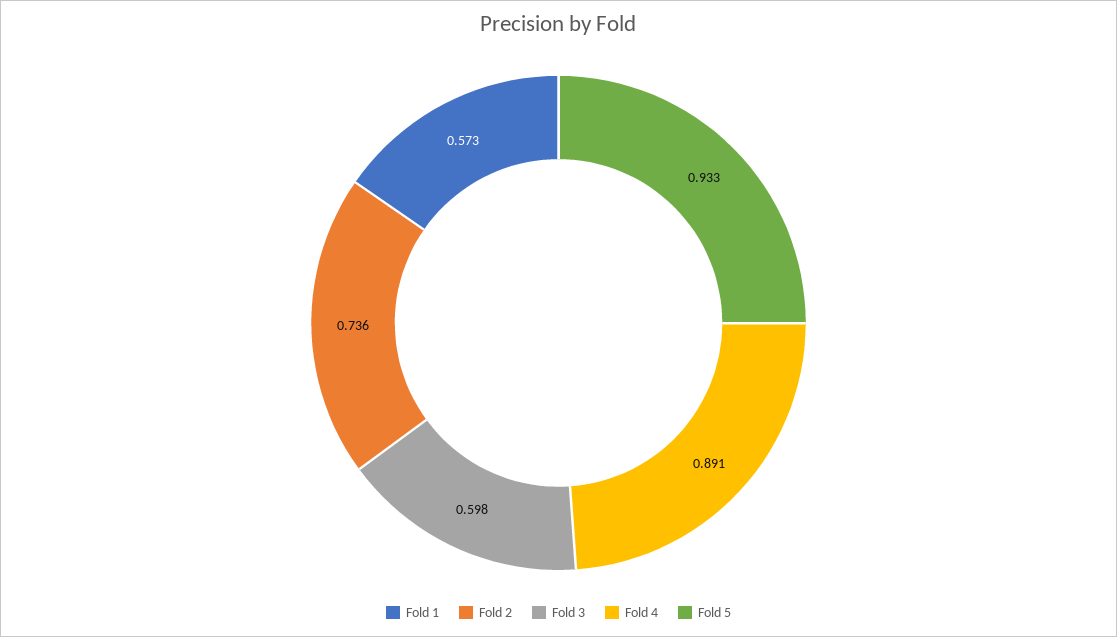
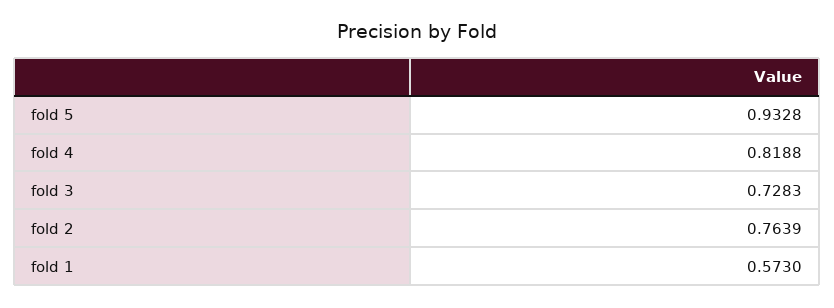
Fold 2: 0.736 -> 0.7639
Fold 3: 0.598 -> 0.7283
Fold 4: 0.891 -> 0.8188

